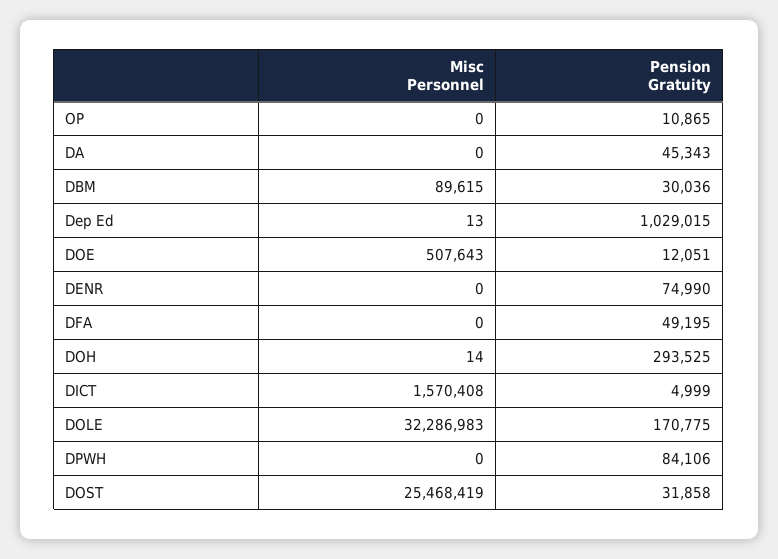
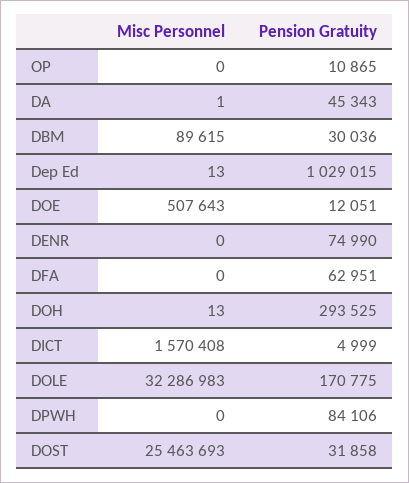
Misc Personnel, DA: 0 -> 1
Pension Gratuity, DFA: 49195 -> 62951
Misc Personnel, DOH: 14 -> 13
Misc Personnel, DOST: 25468419 -> 25463693

